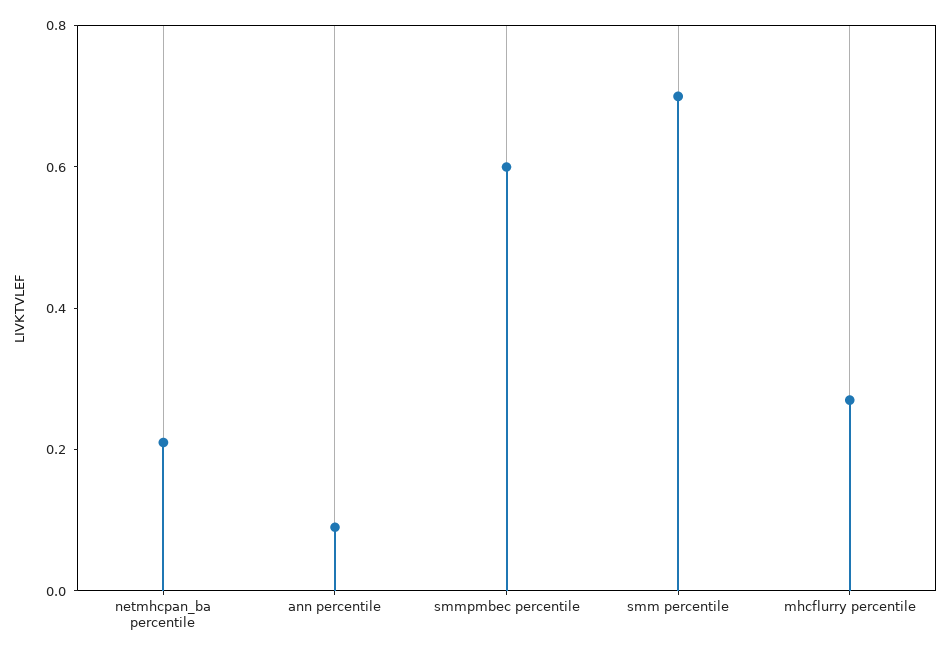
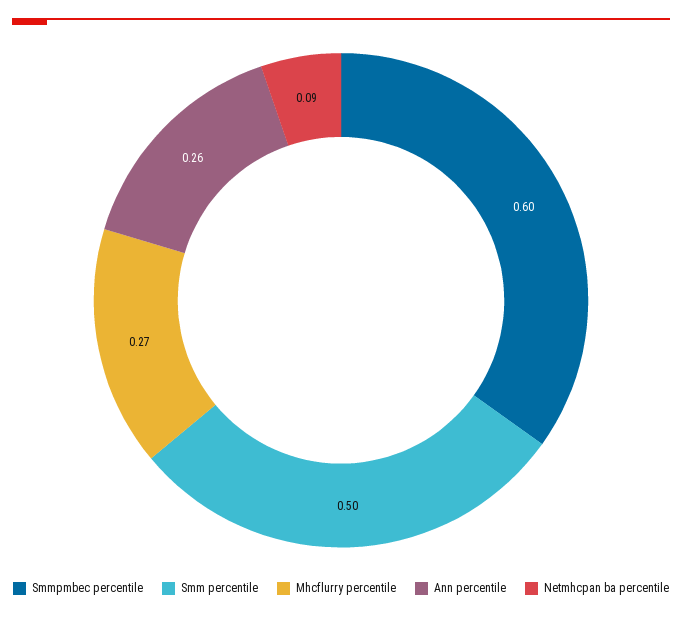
netmhcpan_ba percentile: 0.2 -> 0.09
ann percentile: 0.1 -> 0.26
smm percentile: 0.7 -> 0.5

